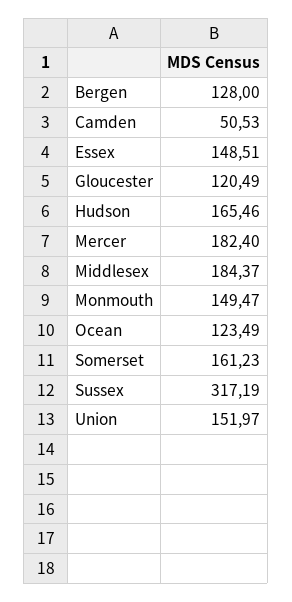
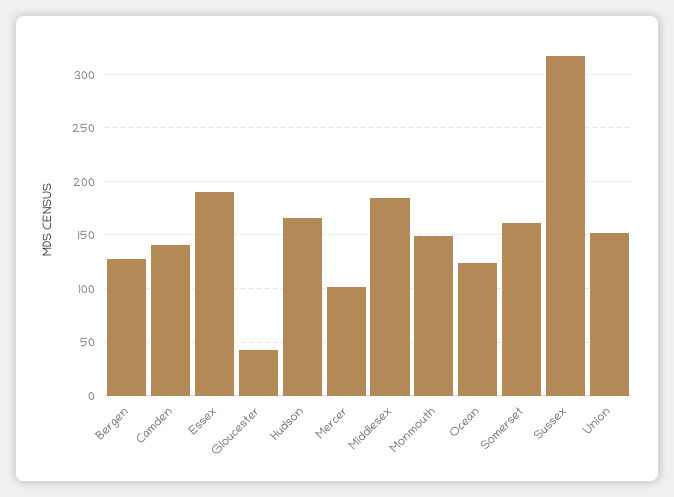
Camden: 50.53 -> 140
Essex: 148.51 -> 190
Gloucester: 120.49 -> 40
Mercer: 182.4 -> 100

